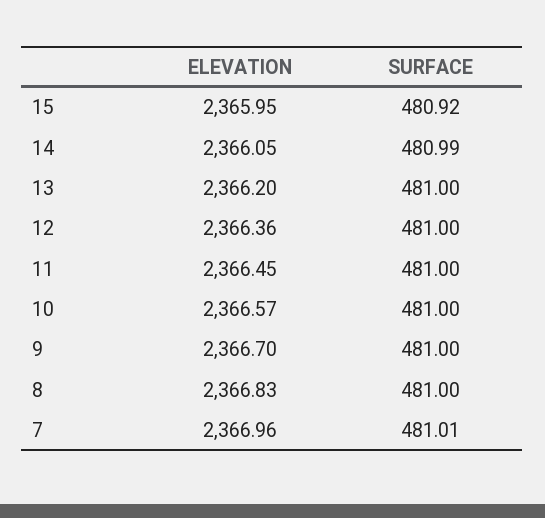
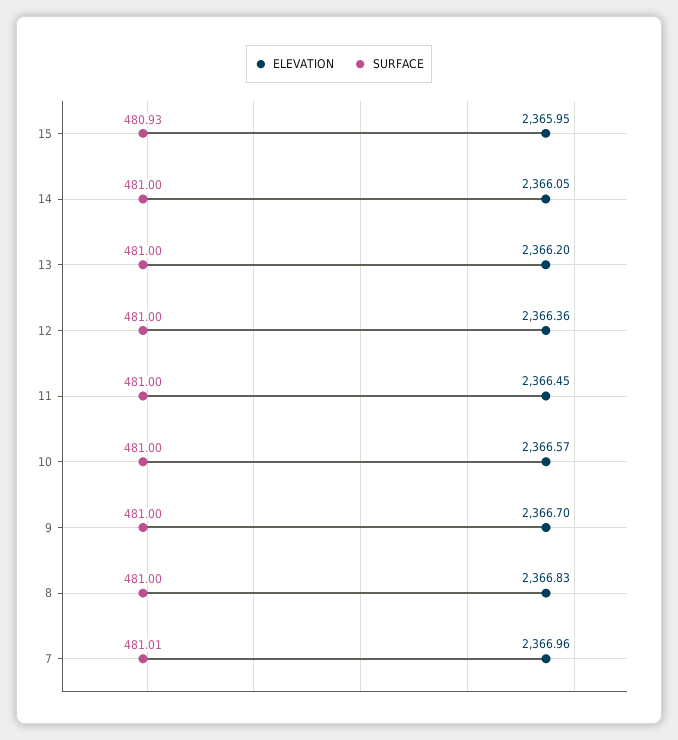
SURFACE, 15: 480.92 -> 480.93
SURFACE, 14: 480.99 -> 481

